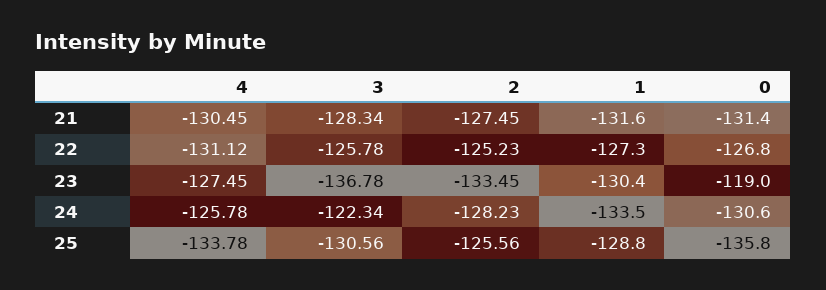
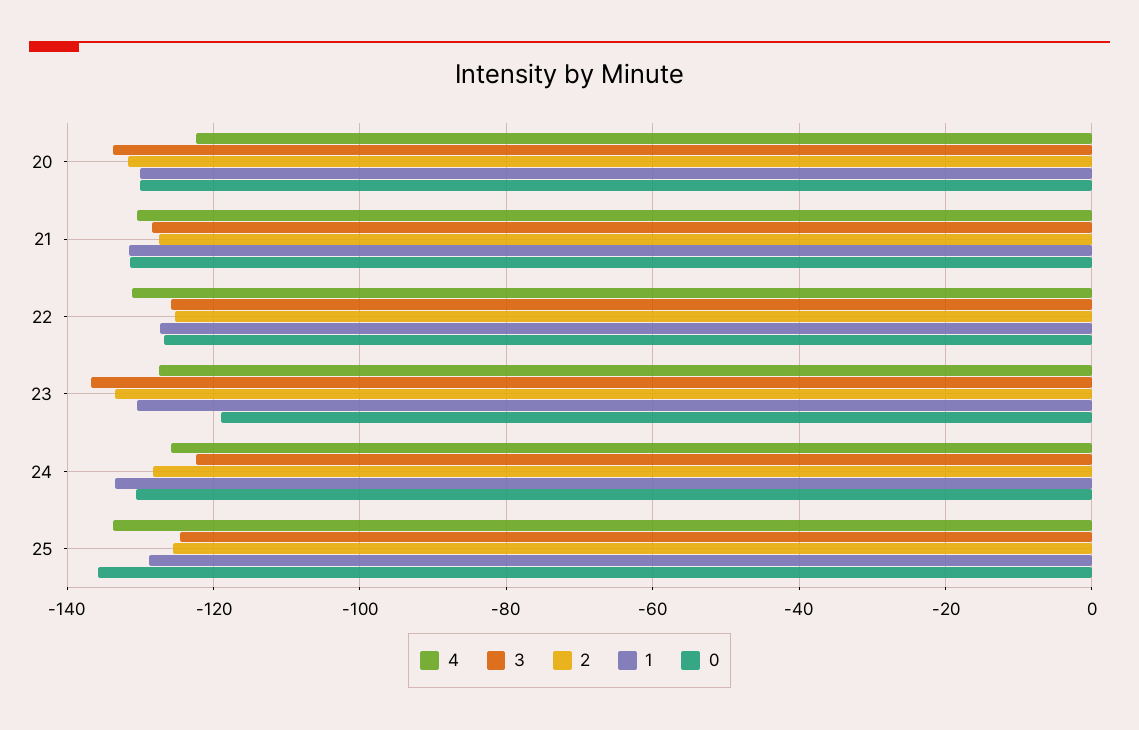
3, 25: -130.56 -> -124
4, 20: none -> -122
3, 20: none -> -134
2, 20: none -> -132
1, 20: none -> -130
0, 20: none -> -130

